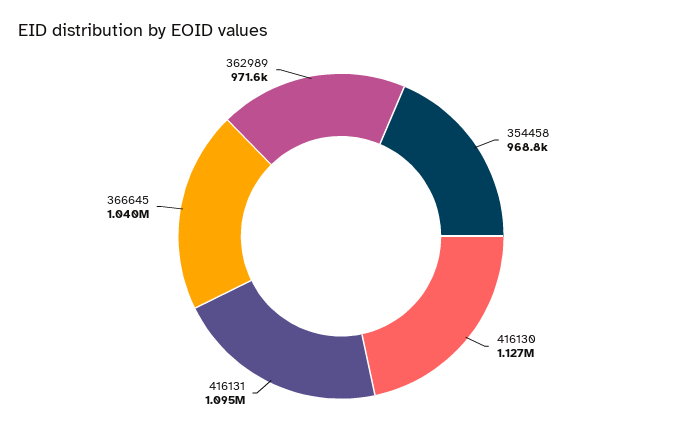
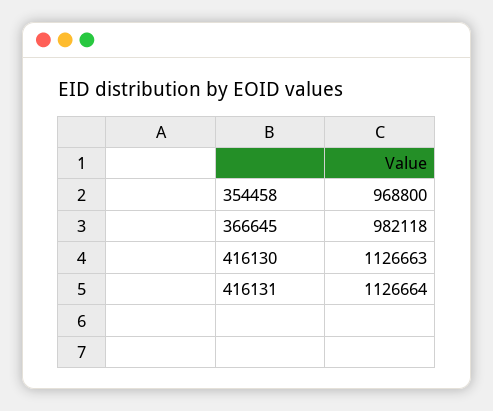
416131: 1095000 -> 1126664
366645: 1040000 -> 982118
362989: 971600 -> none

